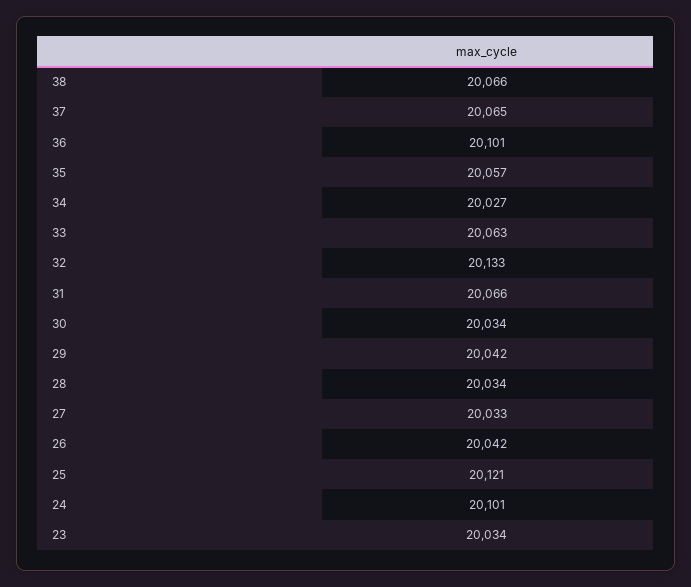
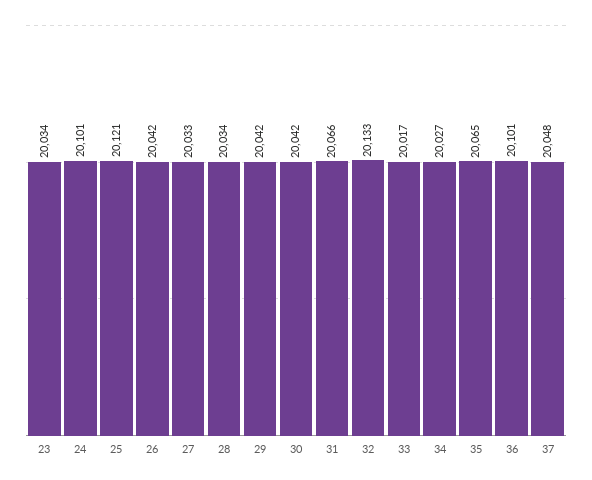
38: 20066 -> none
37: 20065 -> 20048
35: 20057 -> 20065
33: 20063 -> 20017
30: 20034 -> 20042

